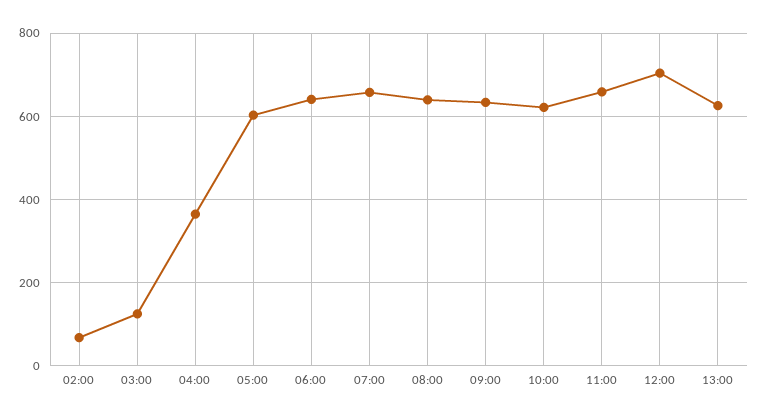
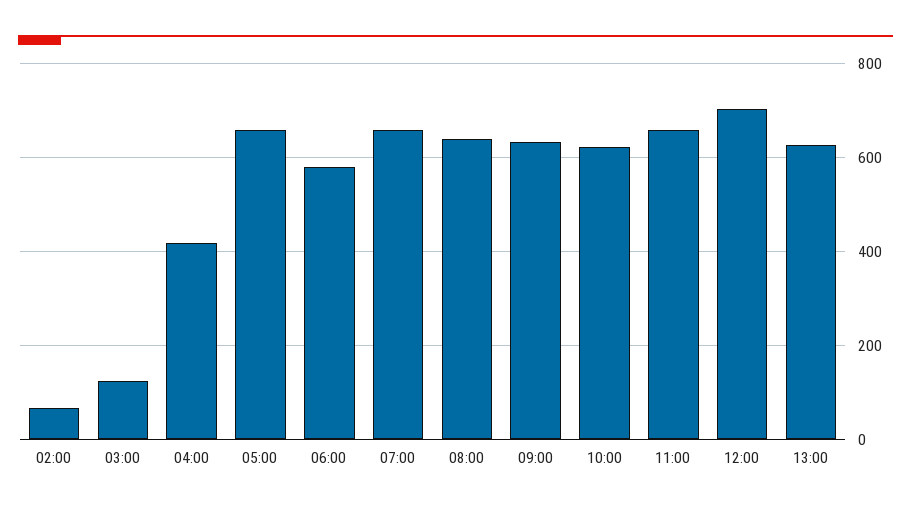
04:00: 360 -> 420
05:00: 600 -> 660
06:00: 640 -> 580

